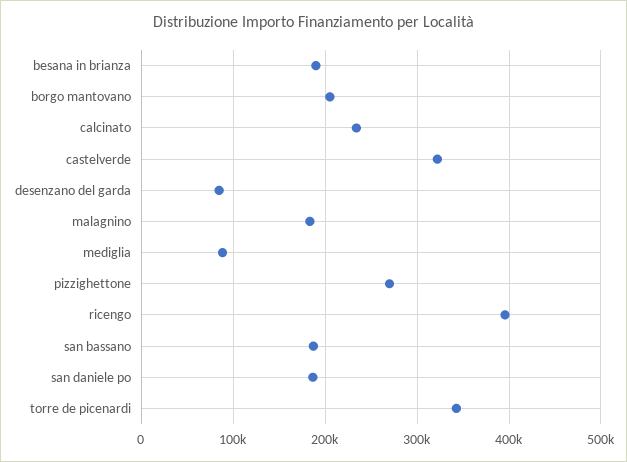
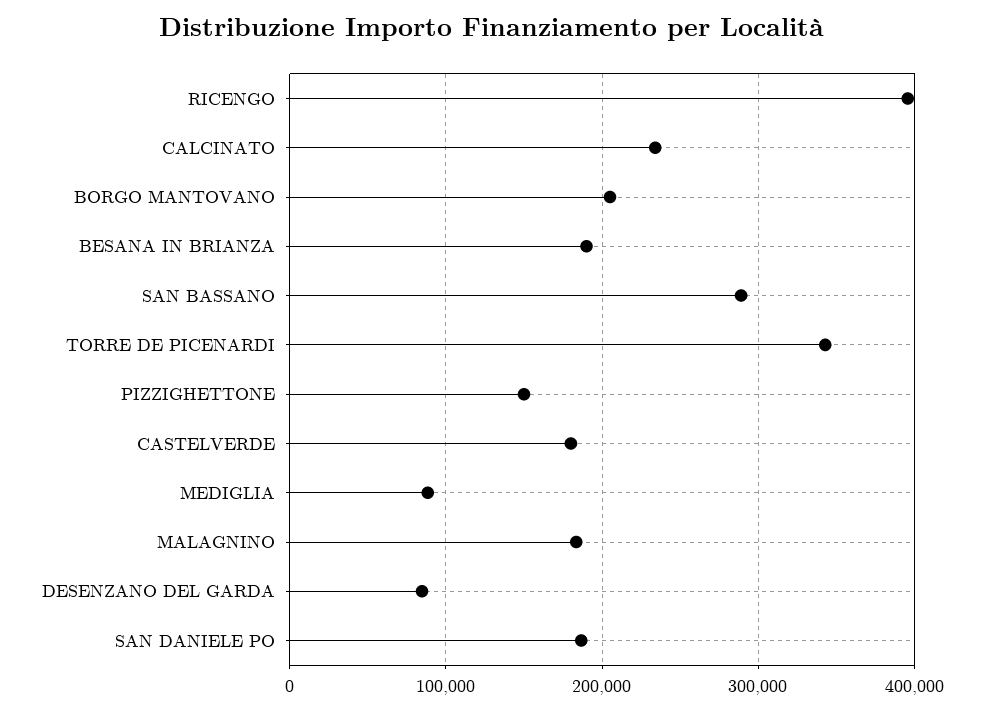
castelverde: 320000 -> 180000
pizzighettone: 270000 -> 150000
san bassano: 190000 -> 290000

